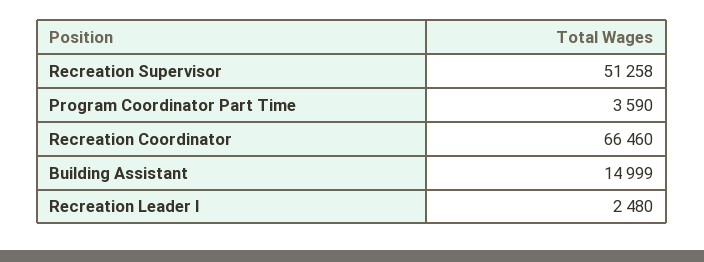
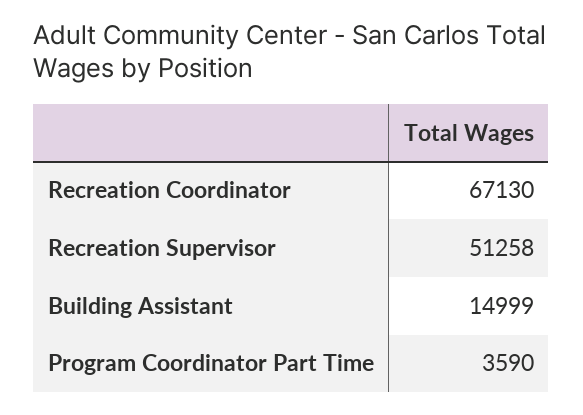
Recreation Coordinator: 66460 -> 67130
Recreation Leader I: 2480 -> none

